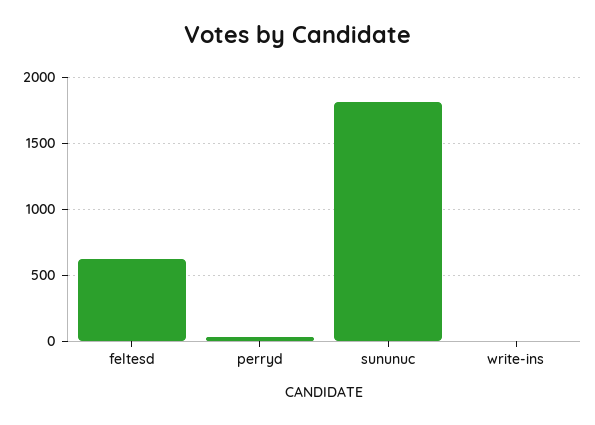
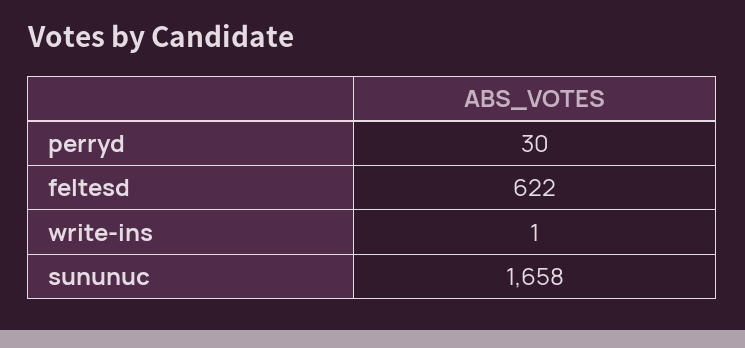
sununuc: 1800 -> 1658

